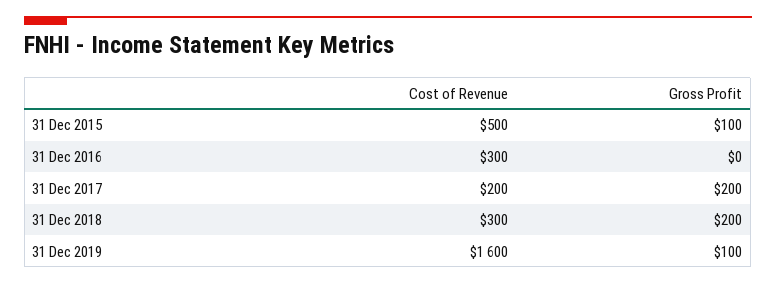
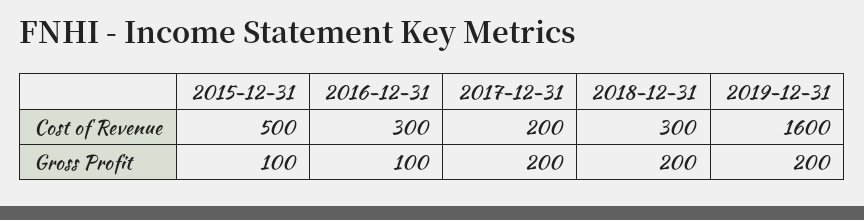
Gross Profit, 31 Dec 2016: 0 -> 100
Gross Profit, 31 Dec 2019: 100 -> 200

